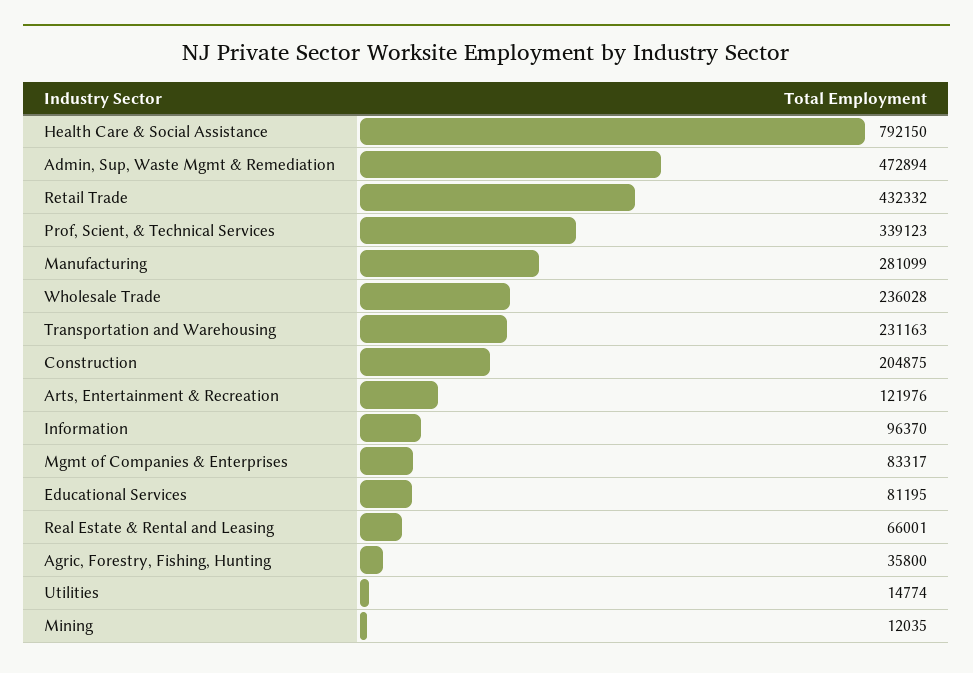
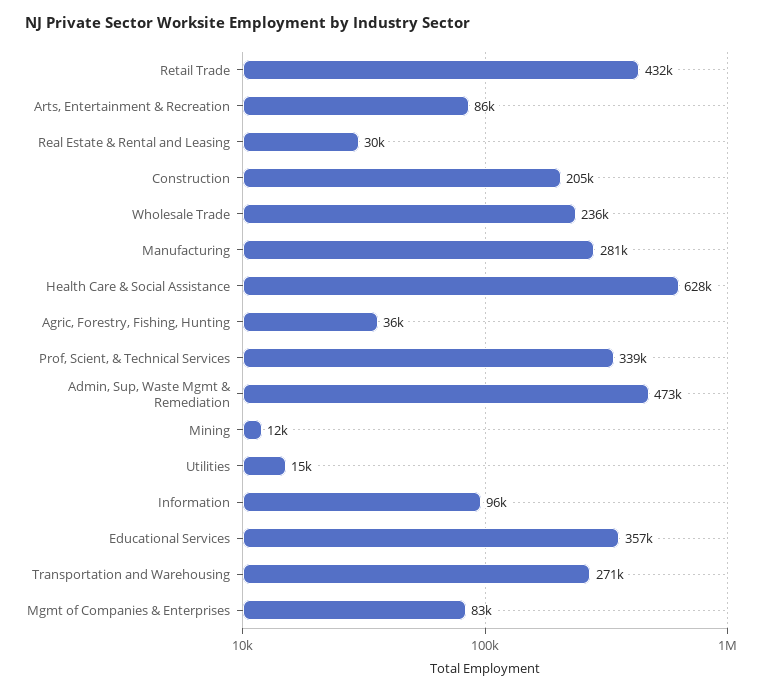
Health Care & Social Assistance: 792150 -> 628000
Transportation and Warehousing: 231163 -> 271000
Arts, Entertainment & Recreation: 121976 -> 86000
Educational Services: 81195 -> 357000
Real Estate & Rental and Leasing: 66001 -> 30000

